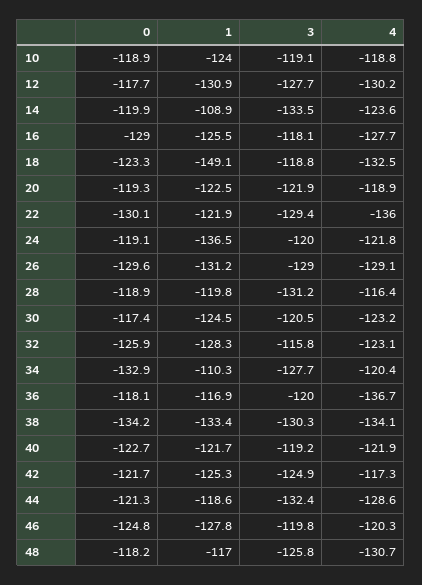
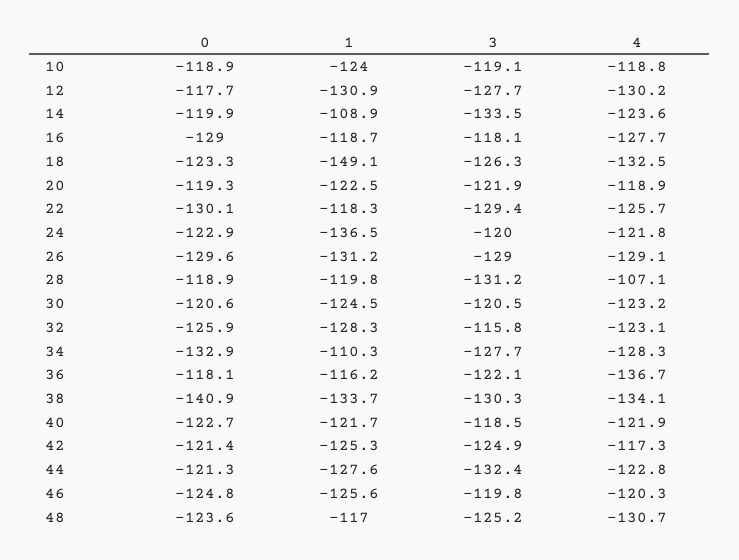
1, 16: -125.5 -> -118.7
3, 18: -118.8 -> -126.3
1, 22: -121.9 -> -118.3
4, 22: -136 -> -125.7
0, 24: -119.1 -> -122.9
4, 28: -116.4 -> -107.1
0, 30: -117.4 -> -120.6
4, 34: -120.4 -> -128.3
1, 36: -116.9 -> -116.2
3, 36: -120 -> -122.1
0, 38: -134.2 -> -140.9
1, 38: -133.4 -> -133.7
3, 40: -119.2 -> -118.5
0, 42: -121.7 -> -121.4
1, 44: -118.6 -> -127.6
4, 44: -128.6 -> -122.8
1, 46: -127.8 -> -125.6
0, 48: -118.2 -> -123.6
3, 48: -125.8 -> -125.2

